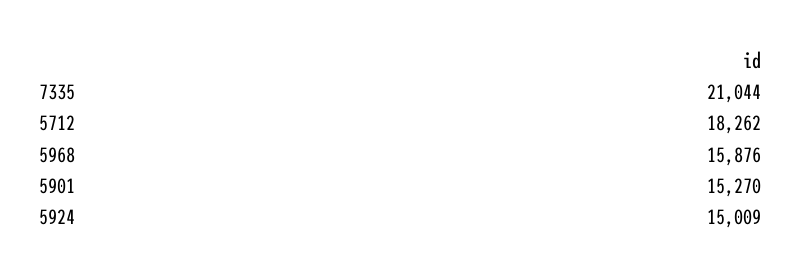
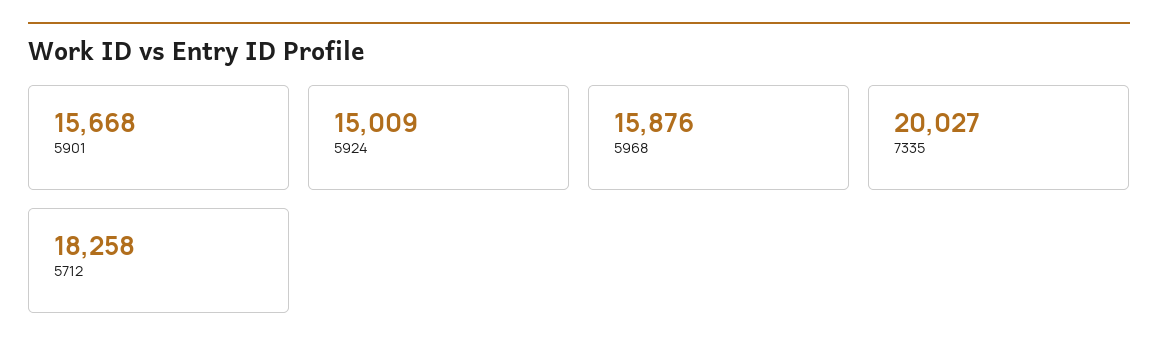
7335: 21044 -> 20027
5712: 18262 -> 18258
5901: 15270 -> 15668

